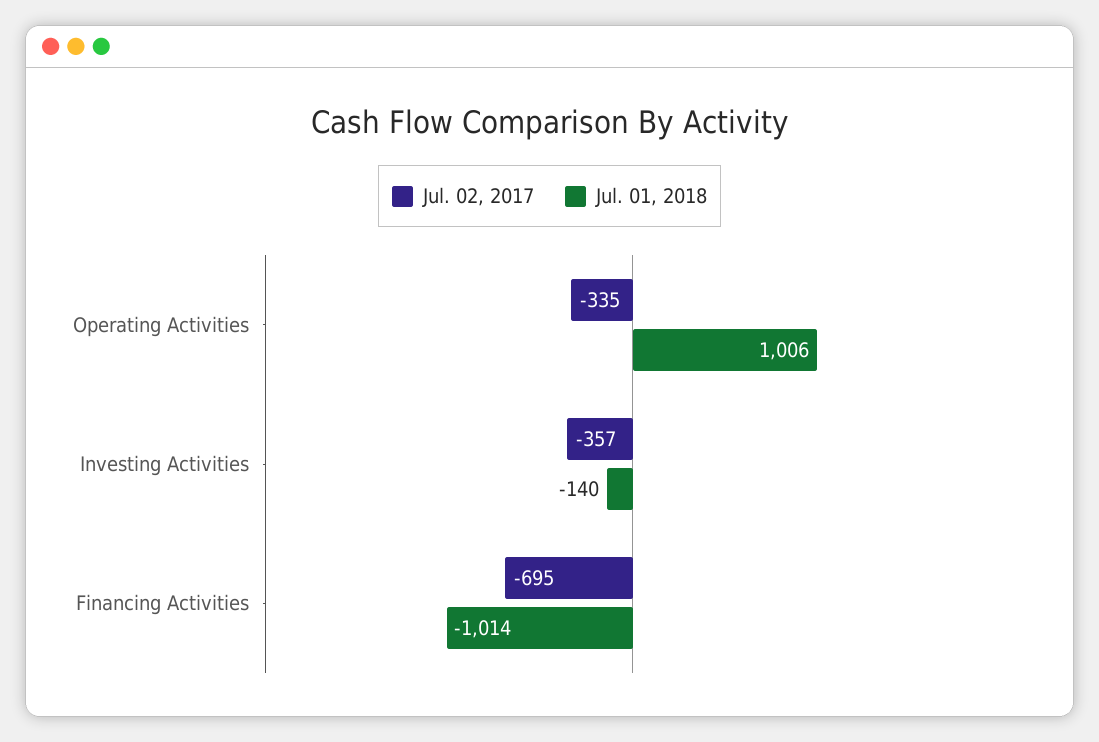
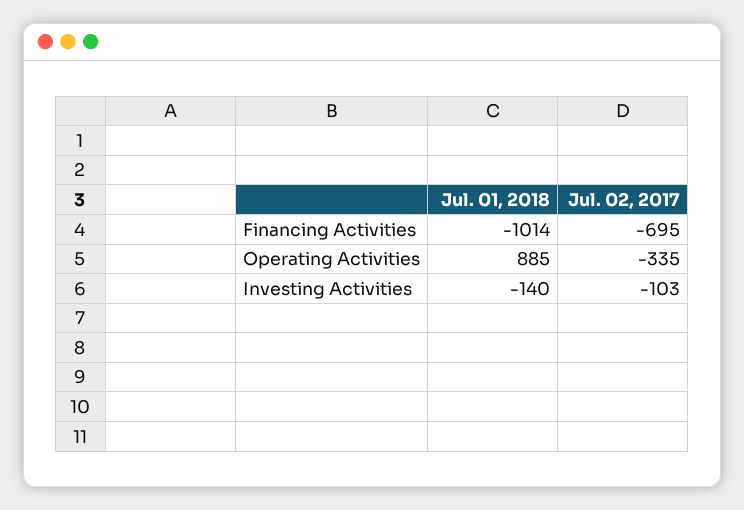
Jul. 01, 2018, Operating Activities: 1006 -> 885
Jul. 02, 2017, Investing Activities: -357 -> -103

